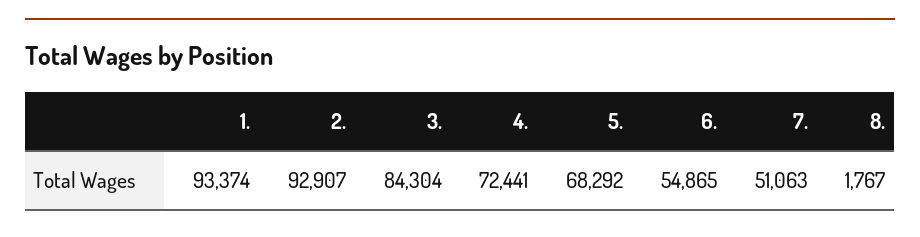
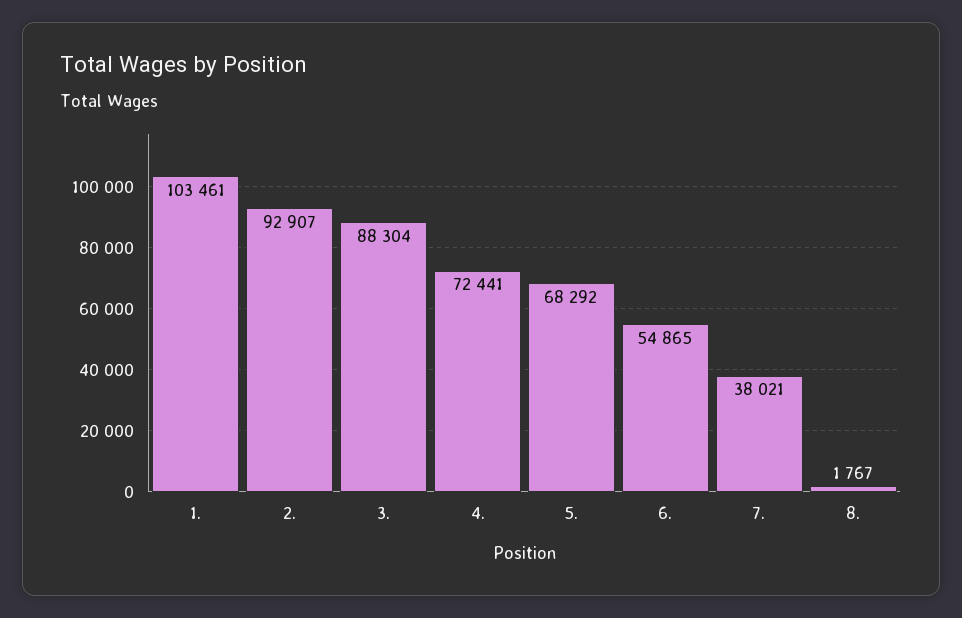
1.: 93374 -> 103461
3.: 84304 -> 88304
7.: 51063 -> 38021

